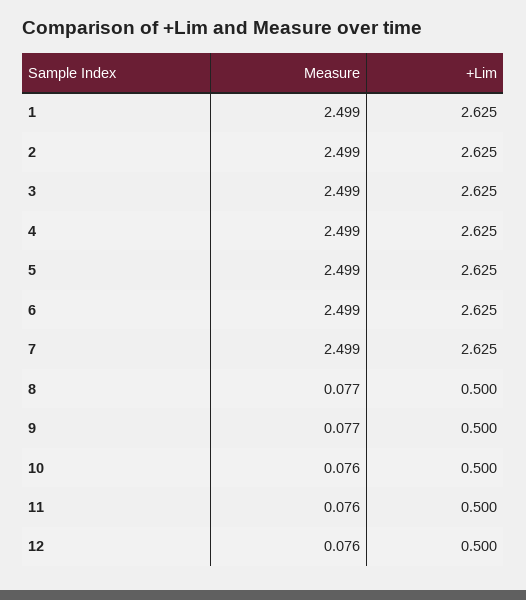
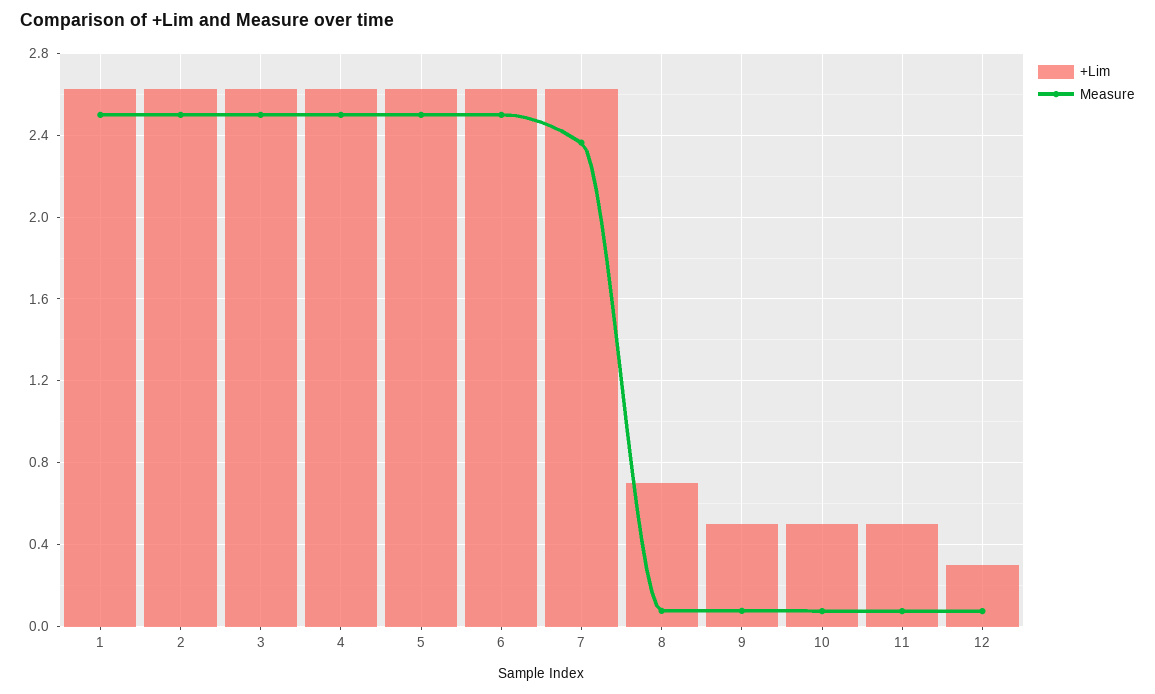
Measure, 7: 2.499 -> 2.35
+Lim, 8: 0.5 -> 0.7
+Lim, 12: 0.5 -> 0.3

